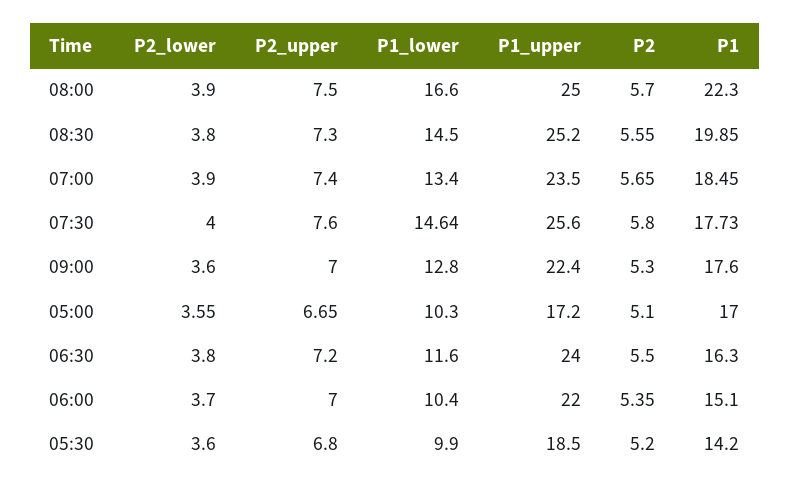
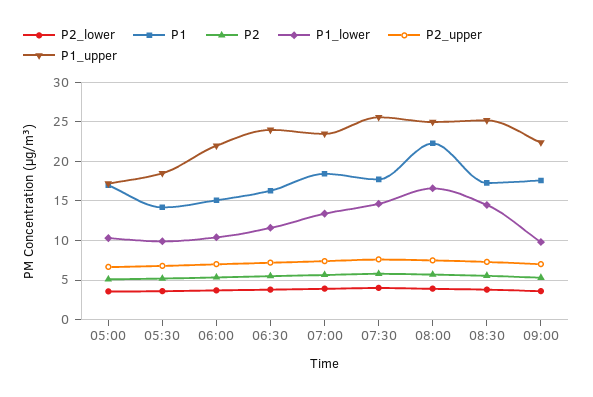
P1, 08:30: 19.85 -> 17
P1_lower, 09:00: 12.8 -> 10

